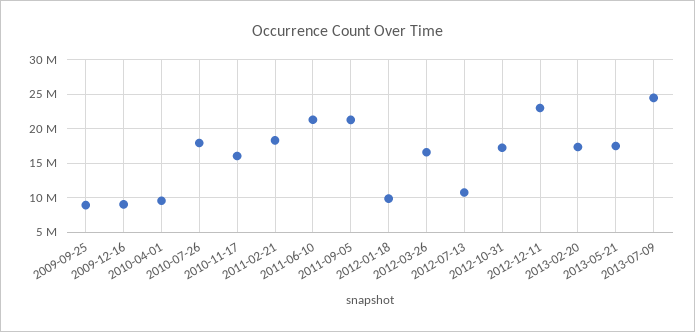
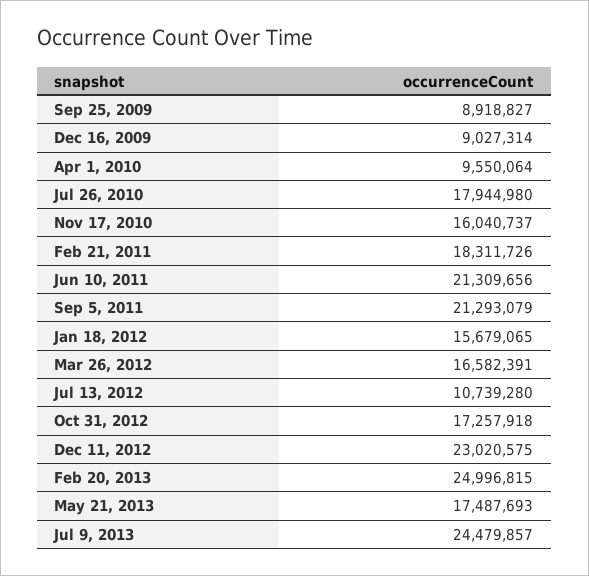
2012-01-18: 10000000 -> 15679065
2013-02-20: 17000000 -> 24996815

